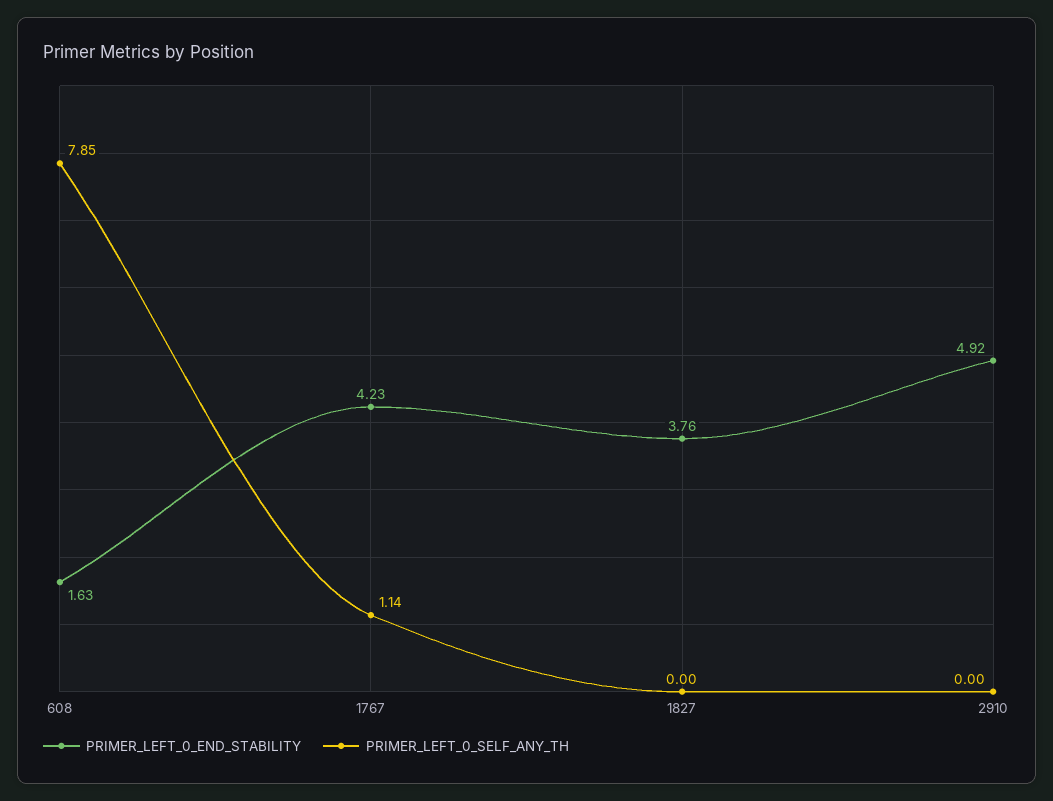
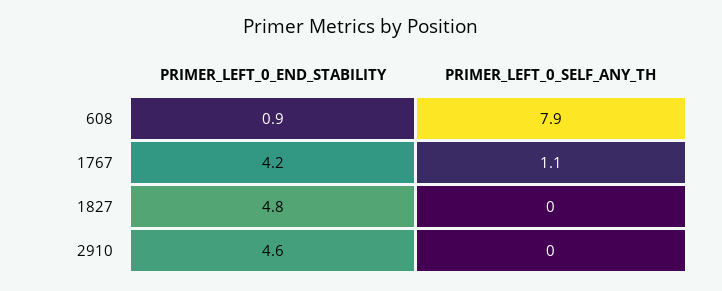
PRIMER_LEFT_0_END_STABILITY, 608: 1.63 -> 0.9
PRIMER_LEFT_0_END_STABILITY, 1827: 3.76 -> 4.8
PRIMER_LEFT_0_END_STABILITY, 2910: 4.92 -> 4.6

